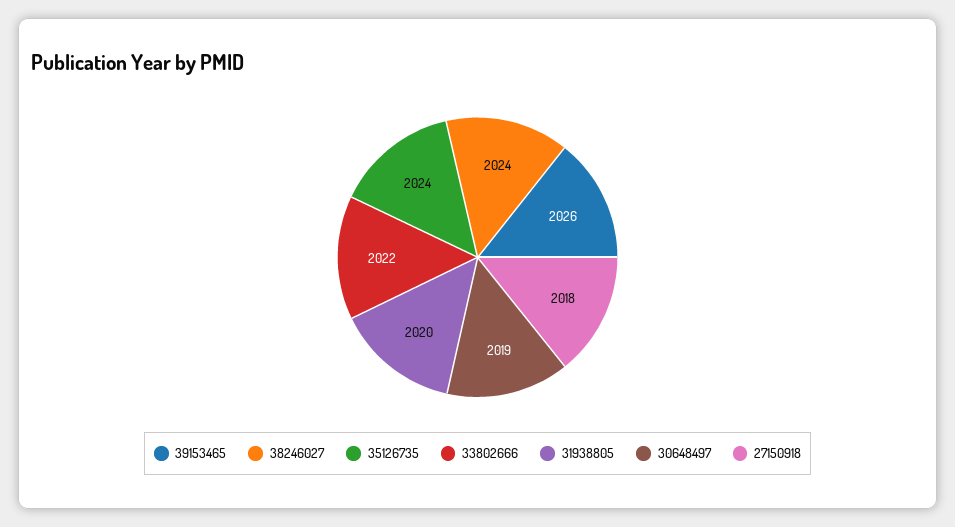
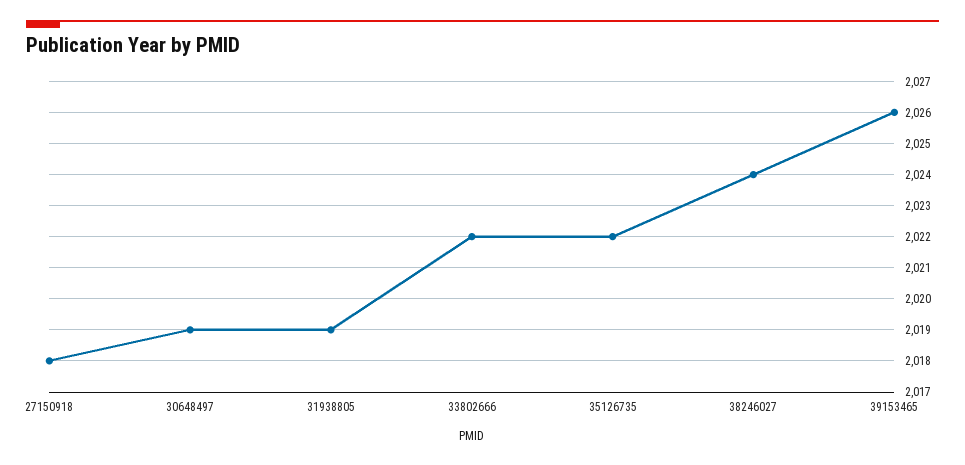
35126735: 2024 -> 2022
31938805: 2020 -> 2019

